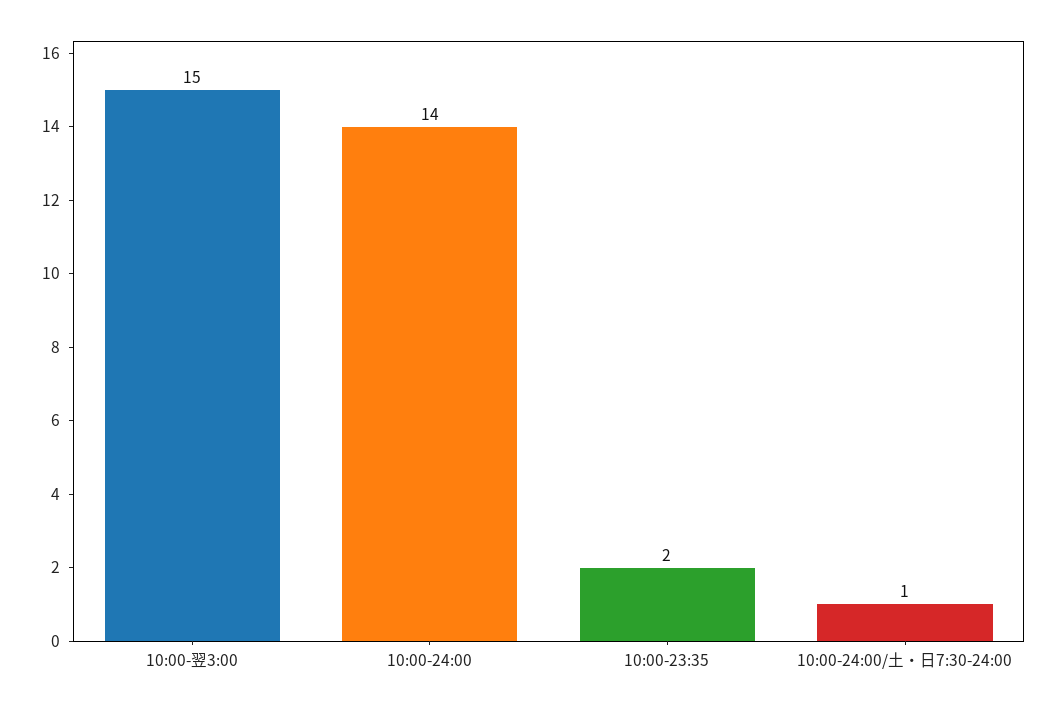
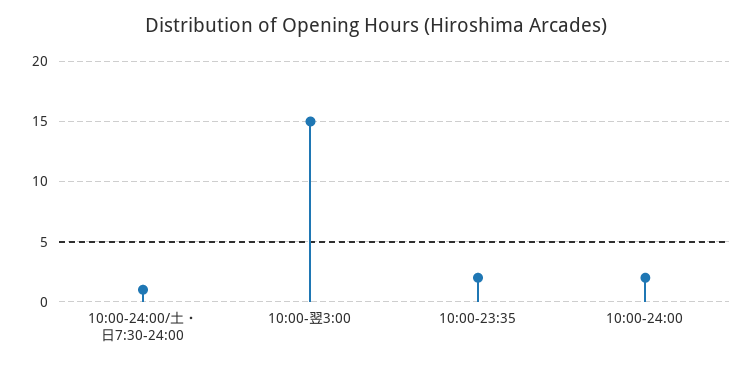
10:00-24:00: 14 -> 2

